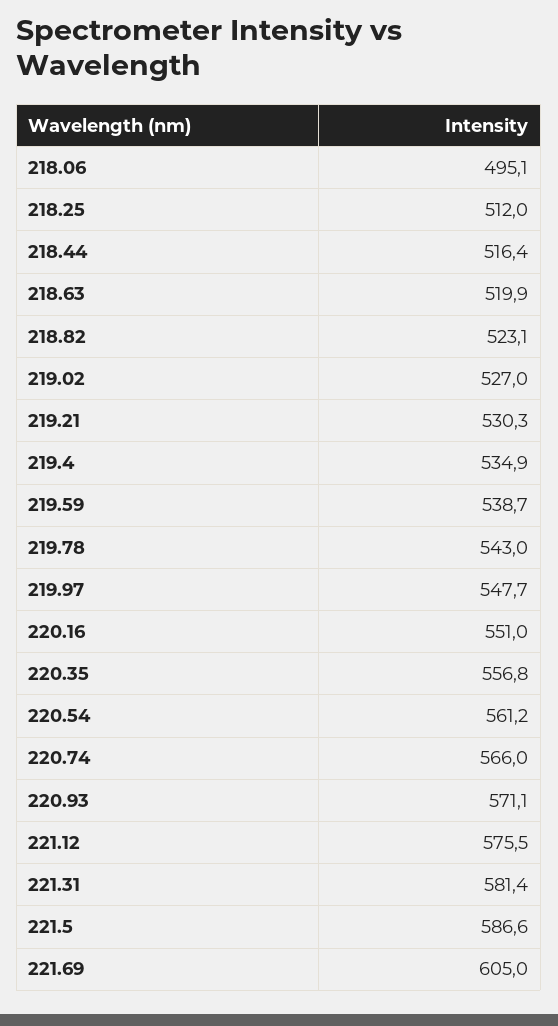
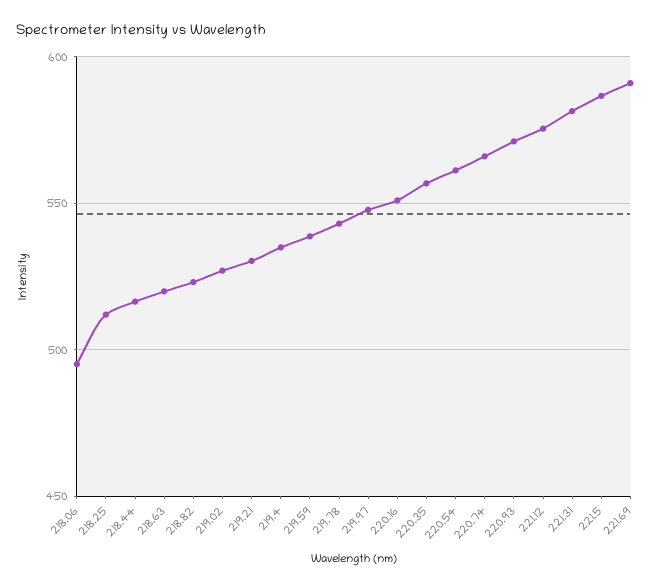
221.69: 605 -> 590

